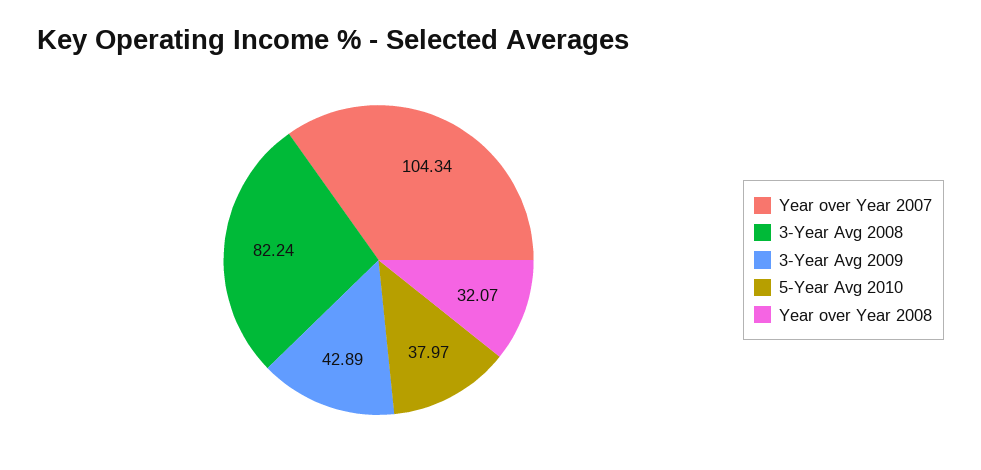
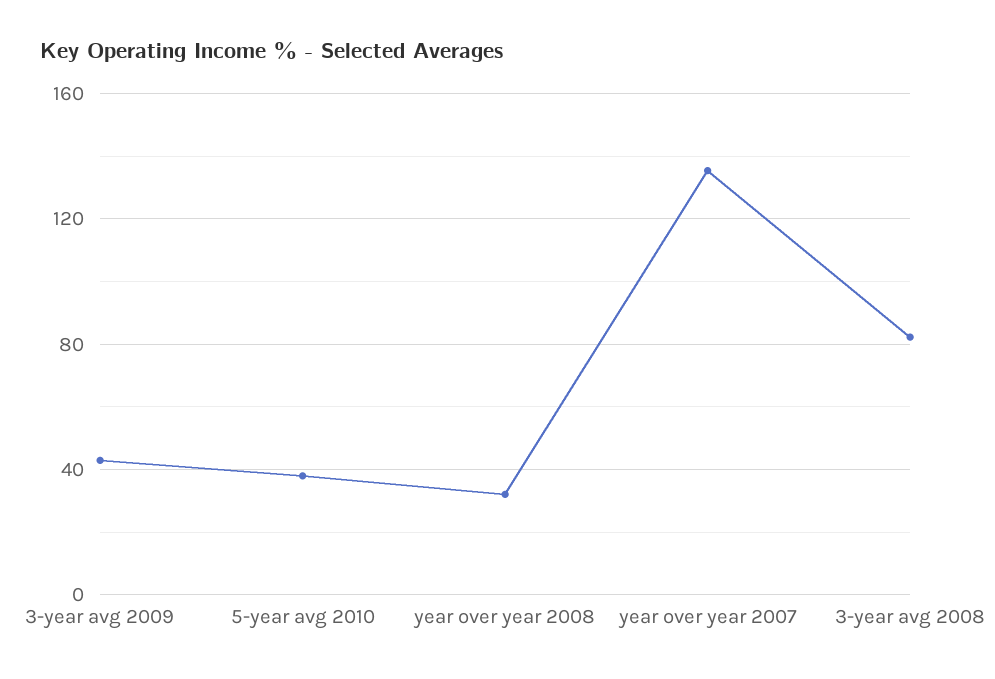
Year over Year 2007: 104.34 -> 135

